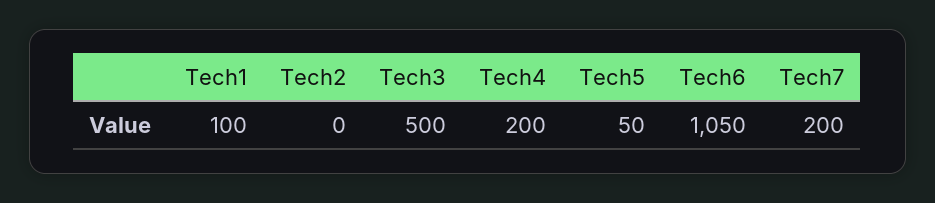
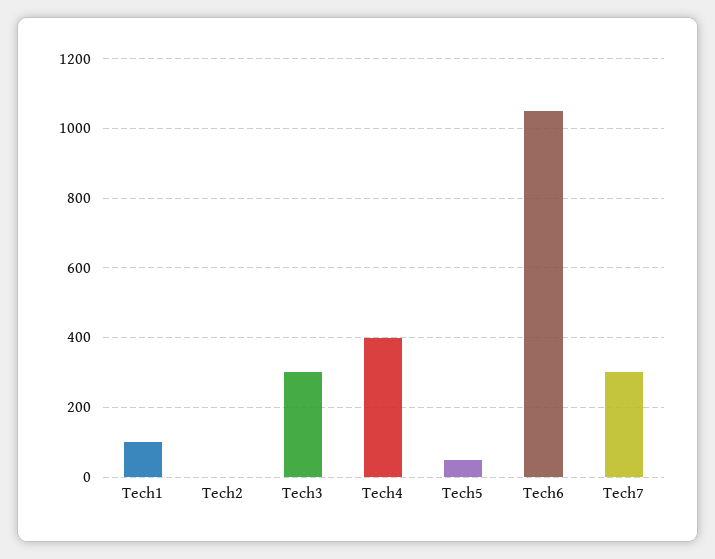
Tech3: 500 -> 300
Tech4: 200 -> 400
Tech7: 200 -> 300

